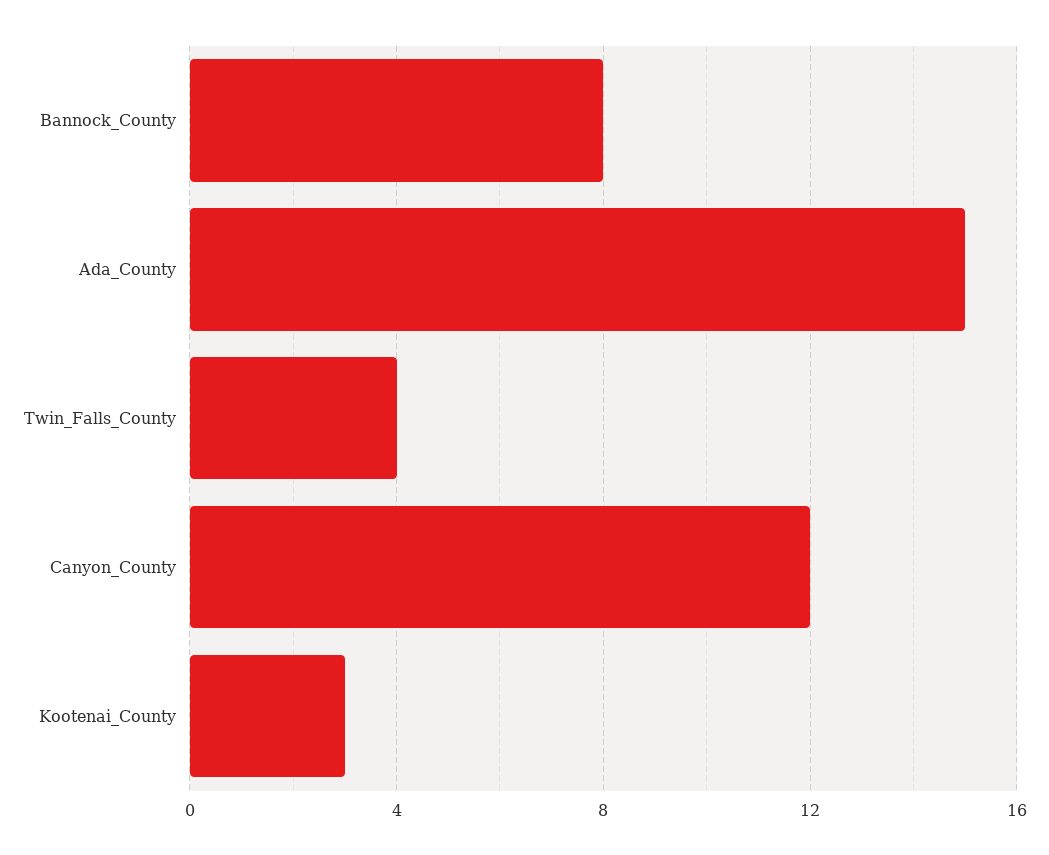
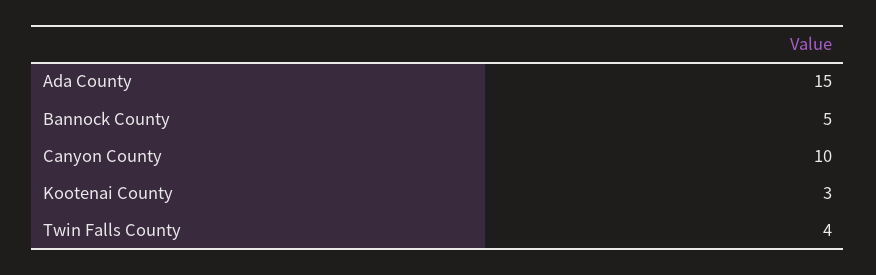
Bannock_County: 8 -> 5
Canyon_County: 12 -> 10

